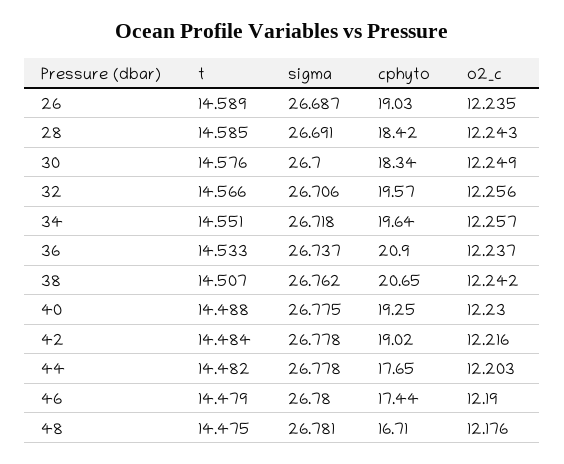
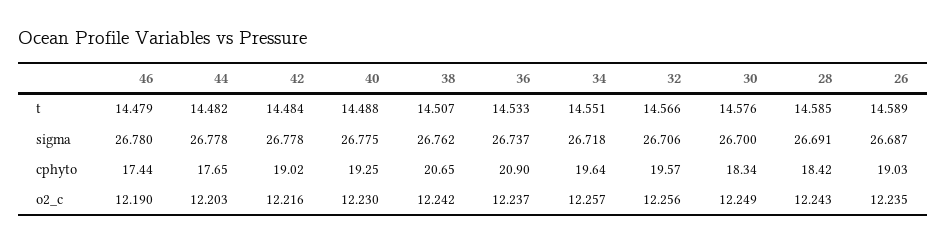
t, 48: 14.475 -> none
sigma, 48: 26.781 -> none
cphyto, 48: 16.71 -> none
o2_c, 48: 12.176 -> none

